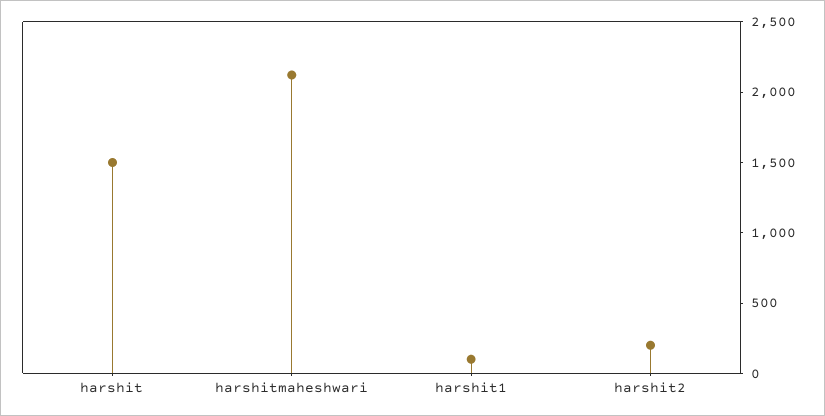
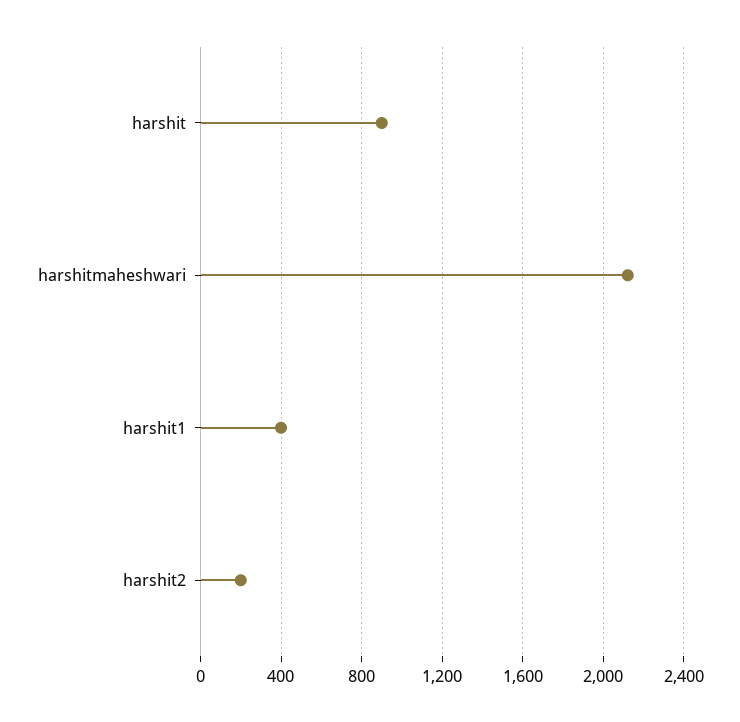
harshit: 1500 -> 900
harshit1: 100 -> 400

